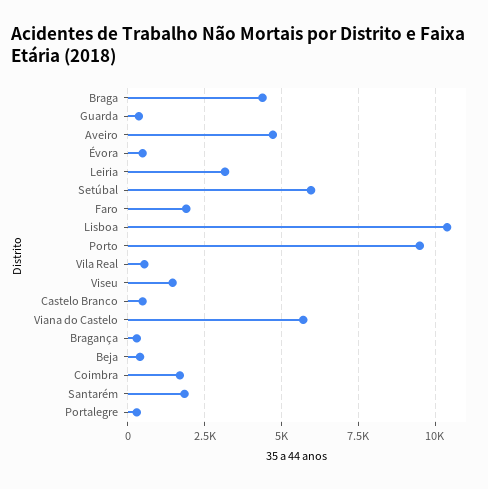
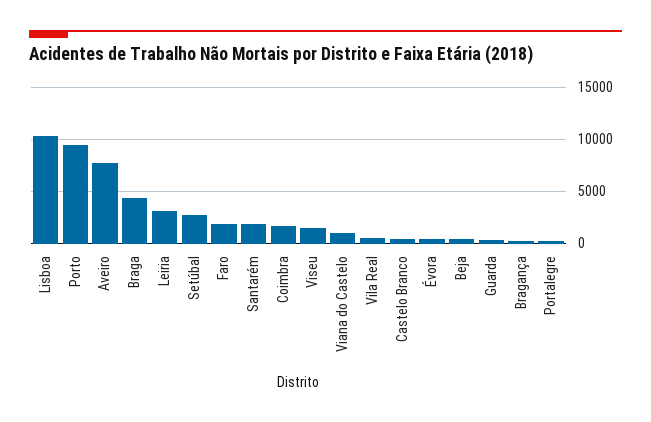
Aveiro: 4750 -> 8000
Setúbal: 6000 -> 3000
Viana do Castelo: 5750 -> 1000

